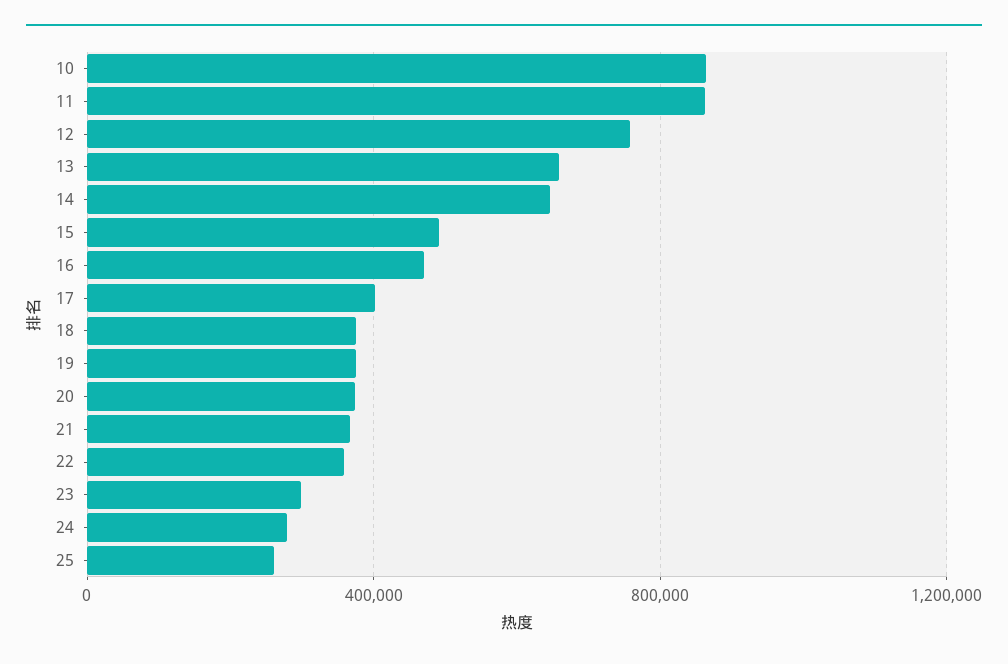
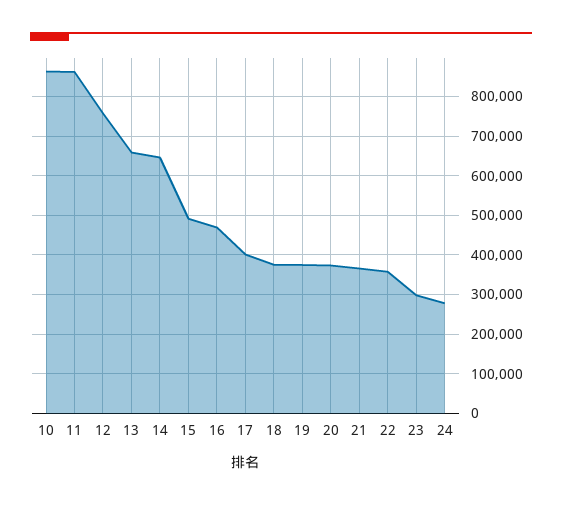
25: 250000 -> none

